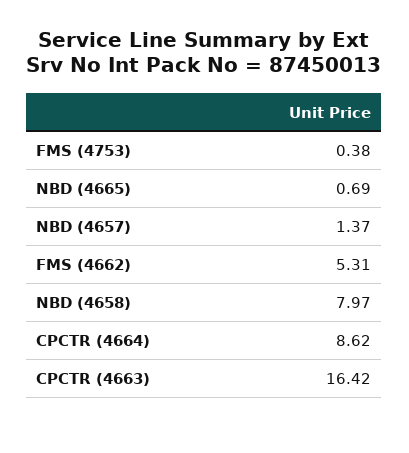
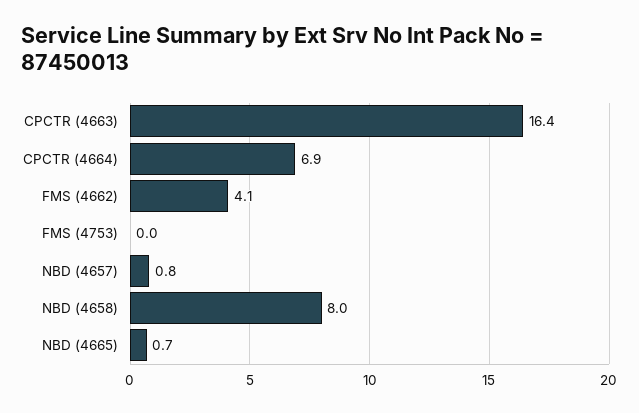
FMS (4753): 0.38 -> 0
NBD (4657): 1.37 -> 0.8
FMS (4662): 5.31 -> 4.1
CPCTR (4664): 8.62 -> 6.9

